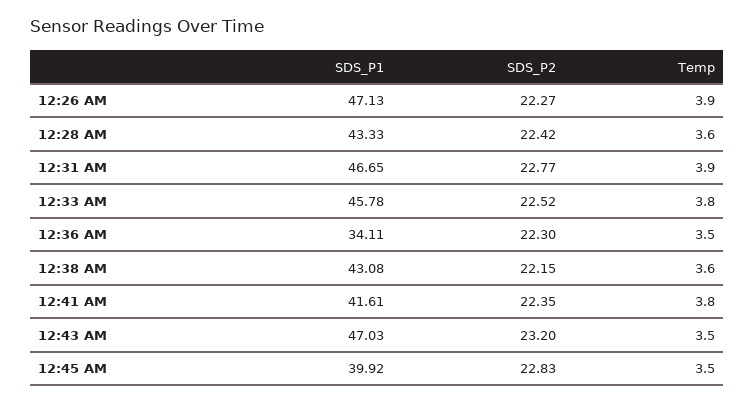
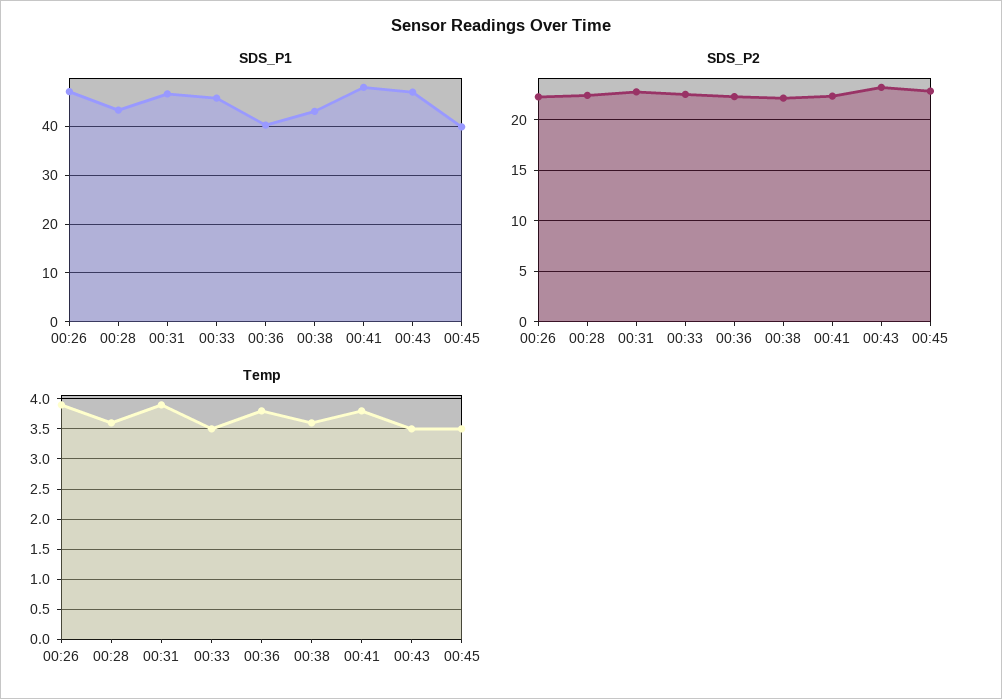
Temp, 12:33 AM: 3.8 -> 3.5
SDS_P1, 12:36 AM: 34.11 -> 40
Temp, 12:36 AM: 3.5 -> 3.8
SDS_P1, 12:41 AM: 41.61 -> 48

